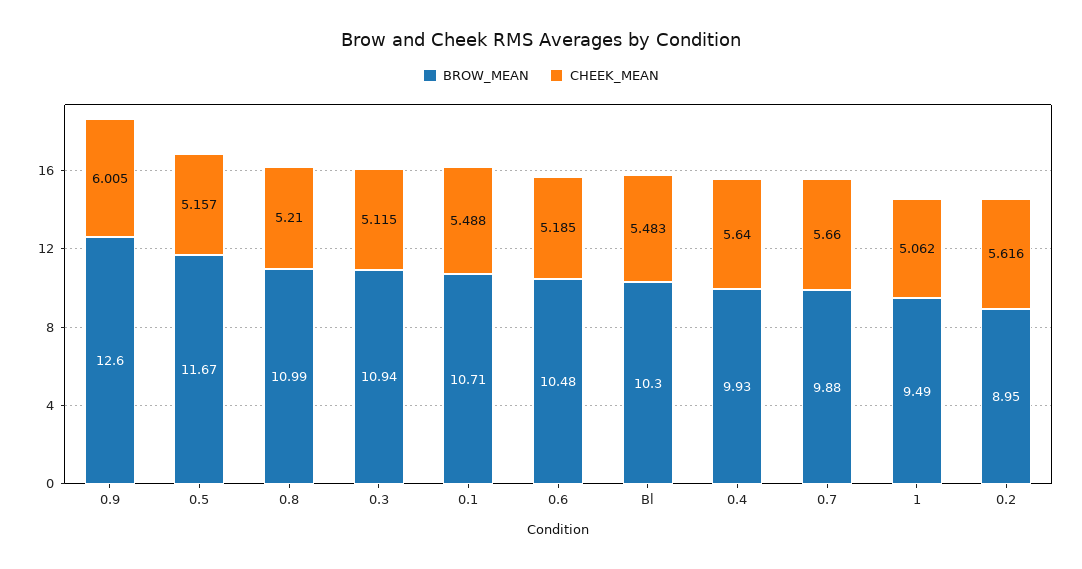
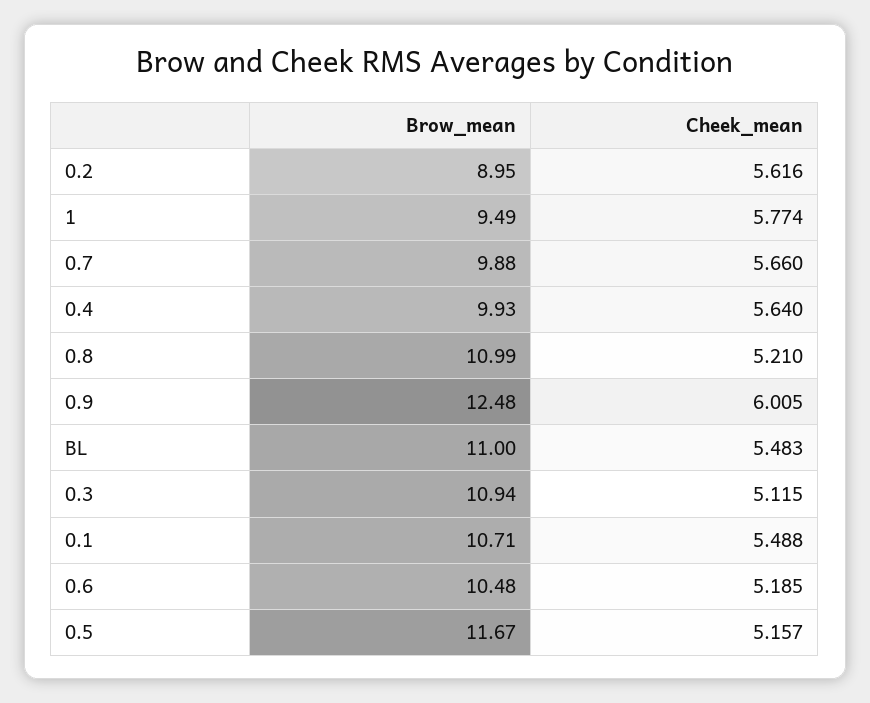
BROW_MEAN, 0.9: 12.6 -> 12.48
BROW_MEAN, Bl: 10.3 -> 11
CHEEK_MEAN, 1: 5.062 -> 5.774

